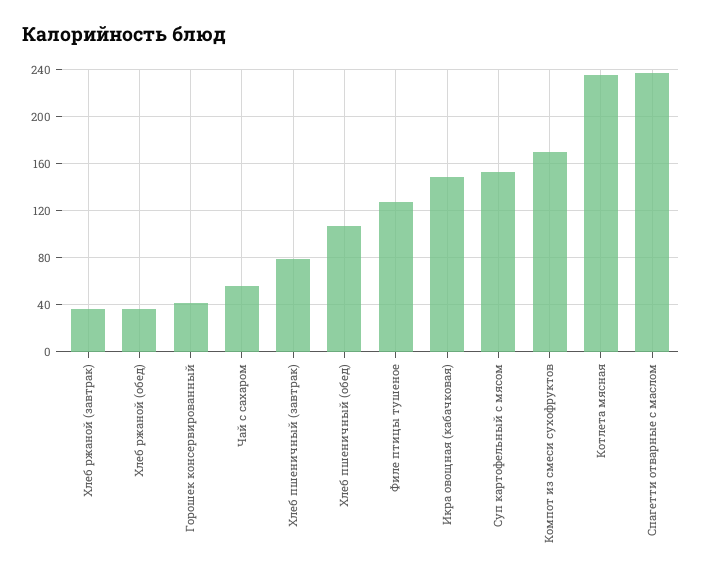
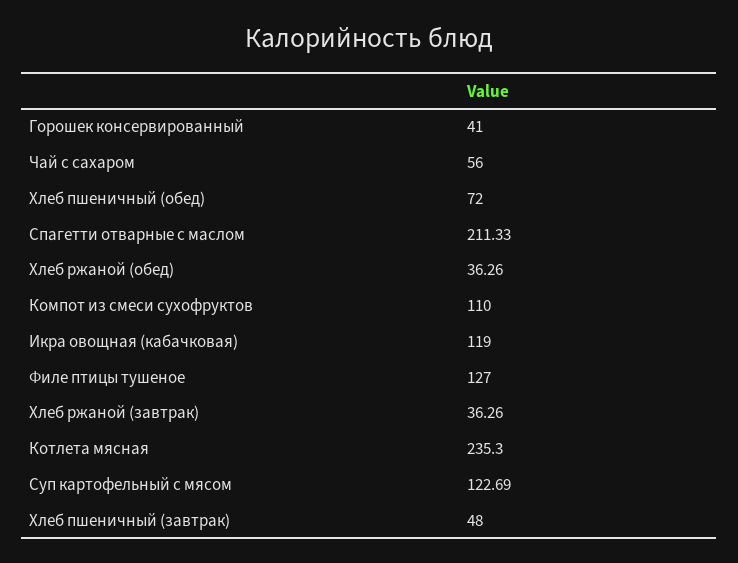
Хлеб пшеничный (завтрак): 80 -> 48
Хлеб пшеничный (обед): 110 -> 72
Икра овощная (кабачковая): 150 -> 119
Суп картофельный с мясом: 150 -> 122.69
Компот из смеси сухофруктов: 170 -> 110
Спагетти отварные с маслом: 240 -> 211.33

